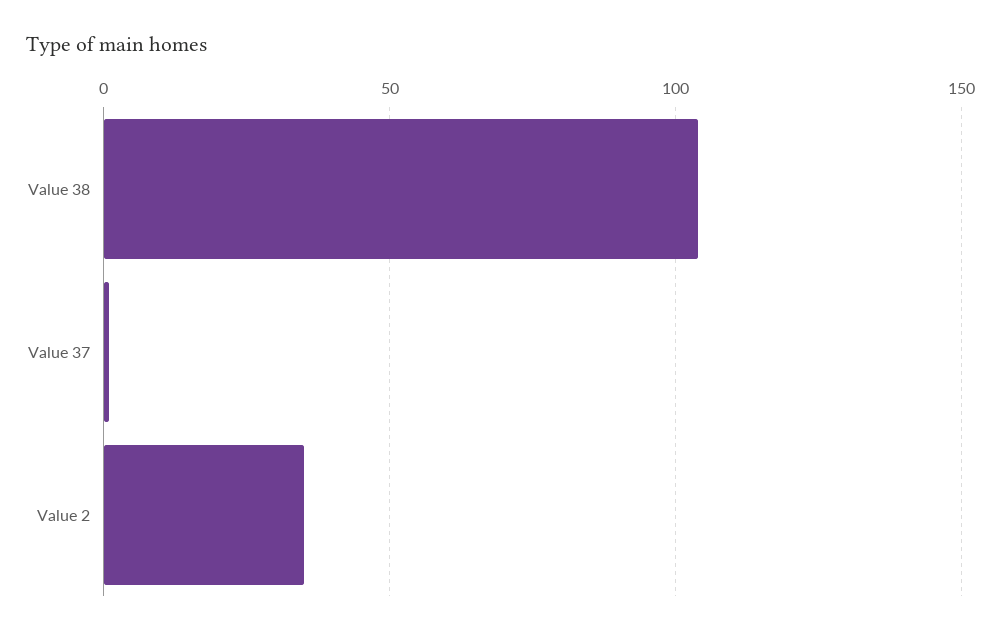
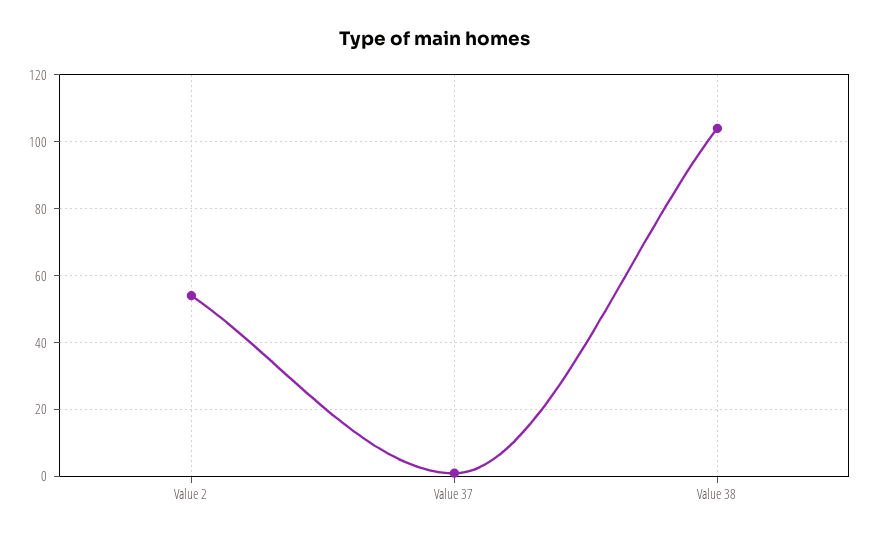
Value 2: 35 -> 55

